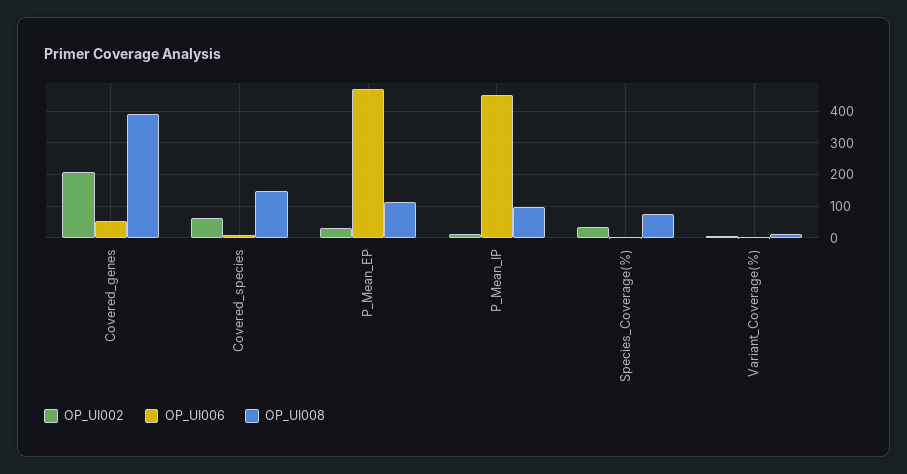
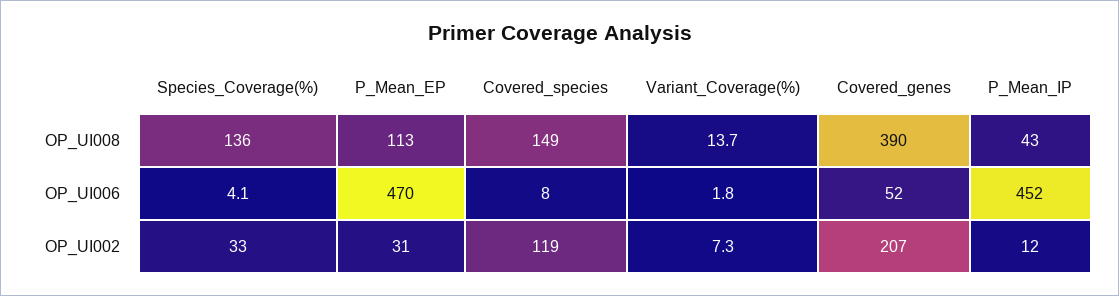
OP_UI002, Covered_species: 60 -> 119
OP_UI008, P_Mean_IP: 100 -> 43
OP_UI008, Species_Coverage(%): 80 -> 136

